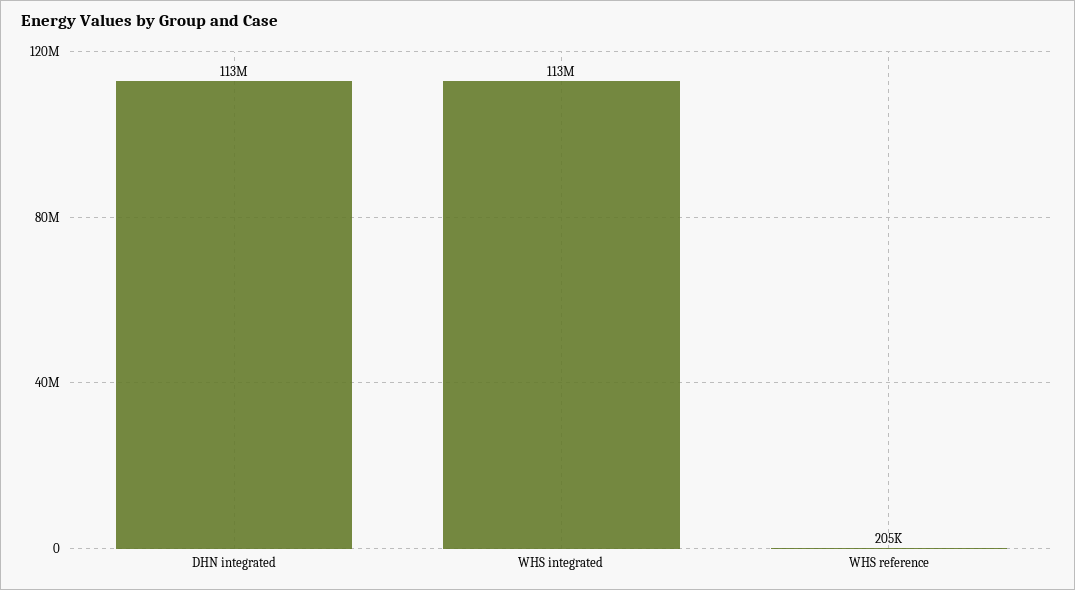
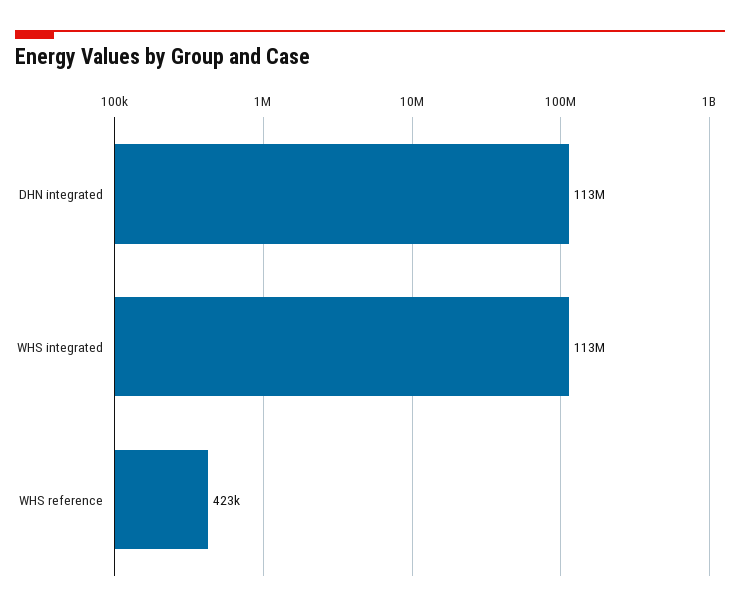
WHS reference: 205000 -> 423000

